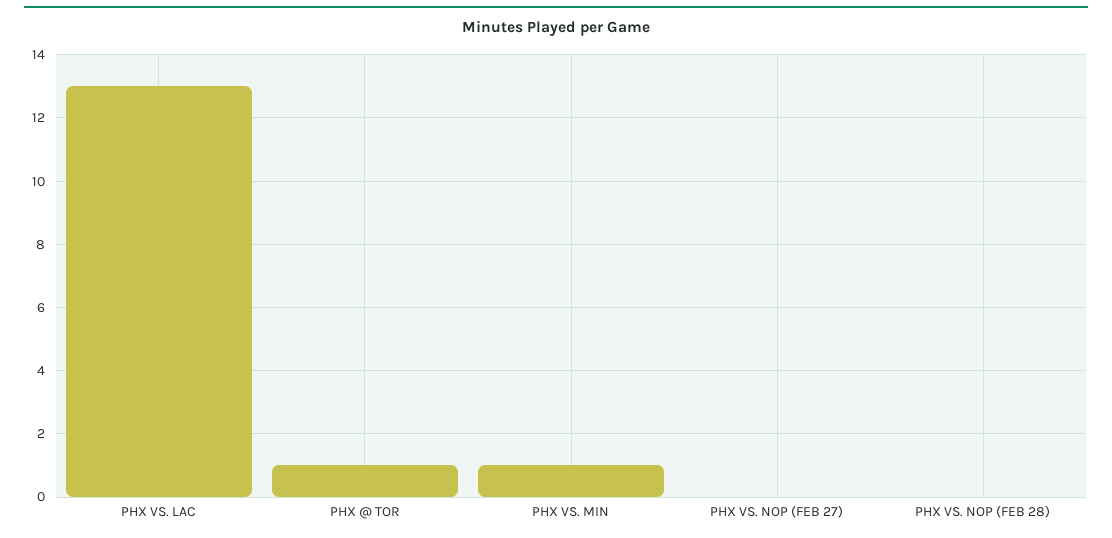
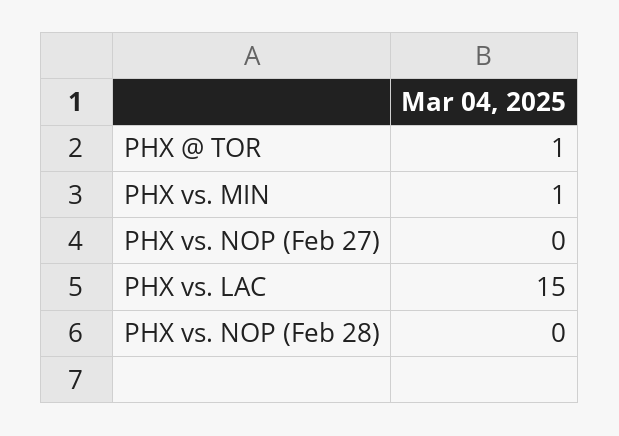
PHX VS. LAC: 13 -> 15

